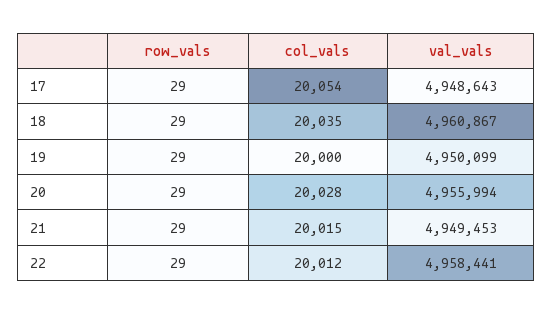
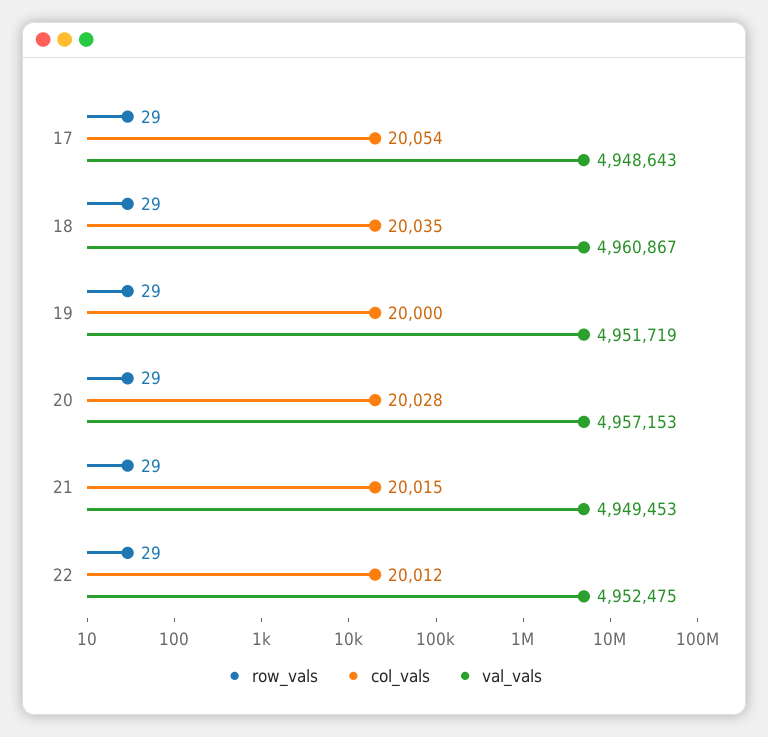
val_vals, 19: 4950099 -> 4951719
val_vals, 20: 4955994 -> 4957153
val_vals, 22: 4958441 -> 4952475

